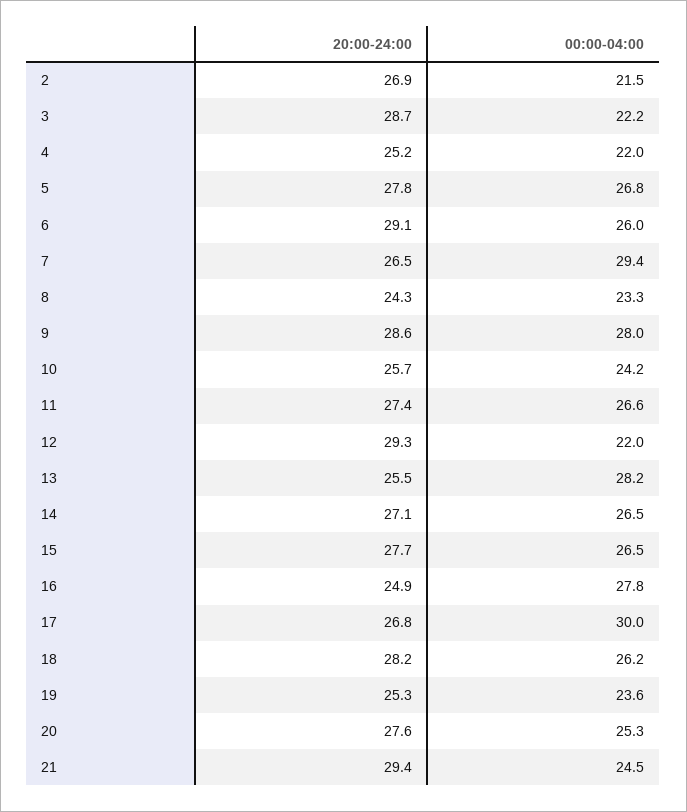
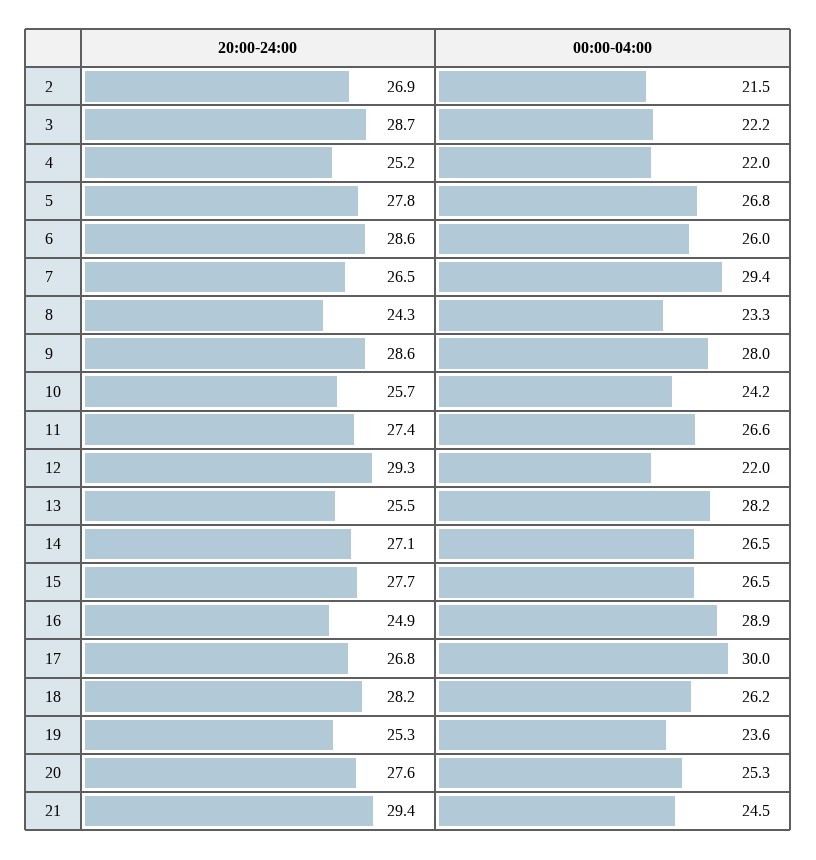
20:00-24:00, 6: 29.1 -> 28.6
00:00-04:00, 16: 27.8 -> 28.9

